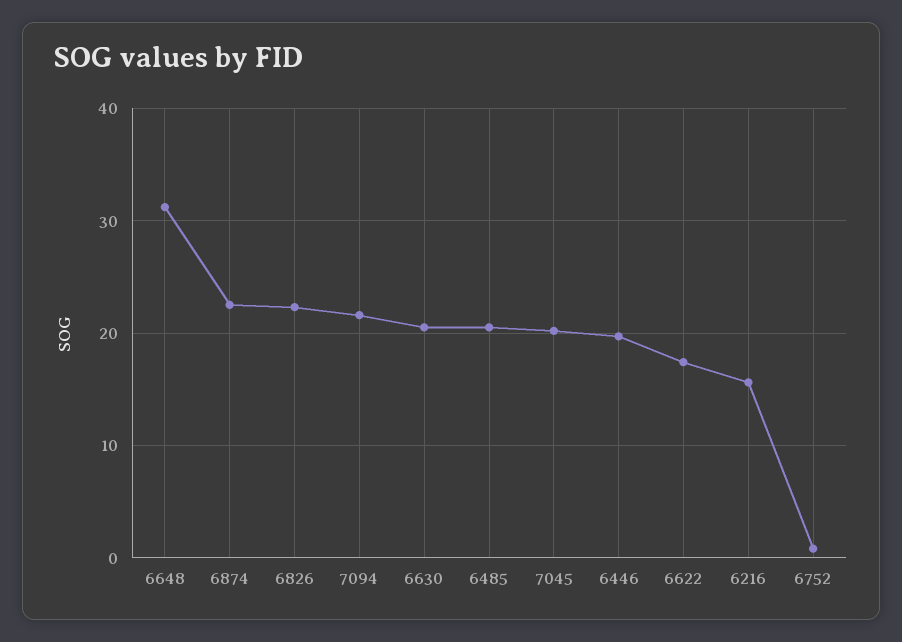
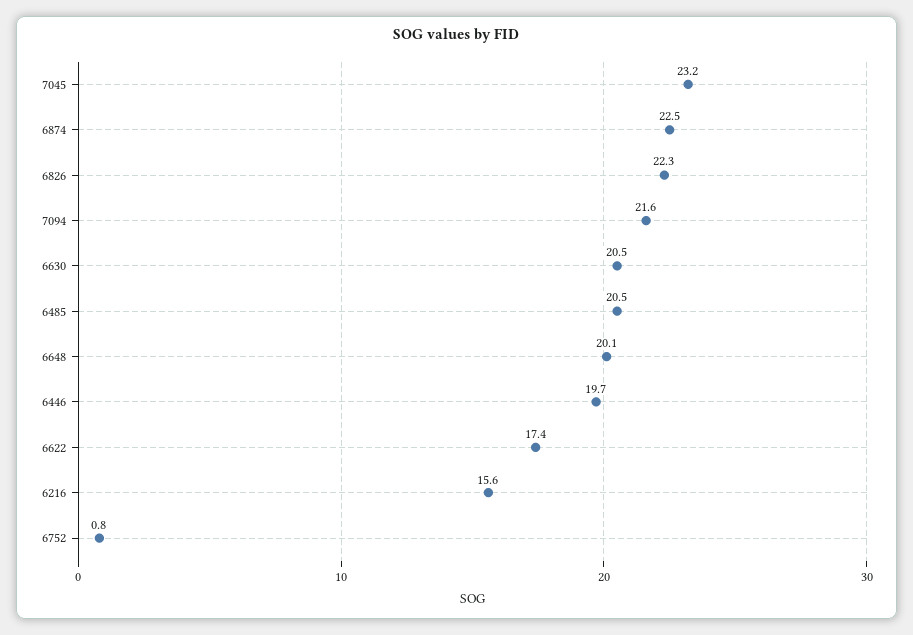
6648: 31 -> 20.1
7045: 20 -> 23.2

